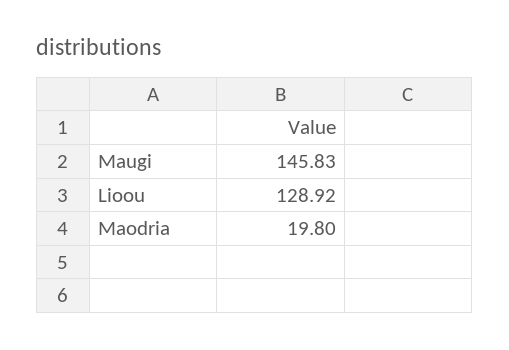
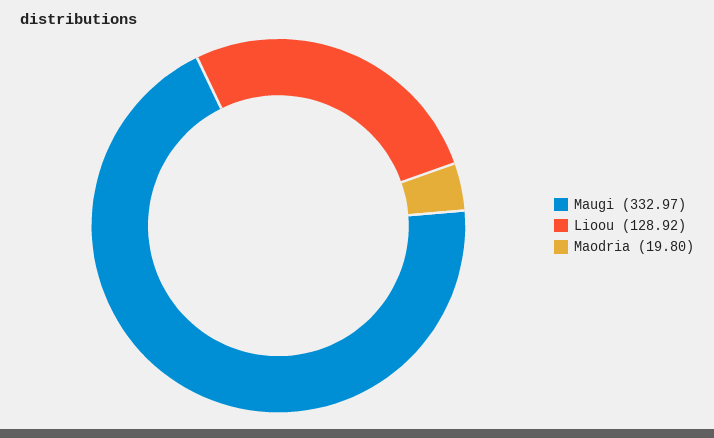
Maugi: 145.83 -> 332.97

